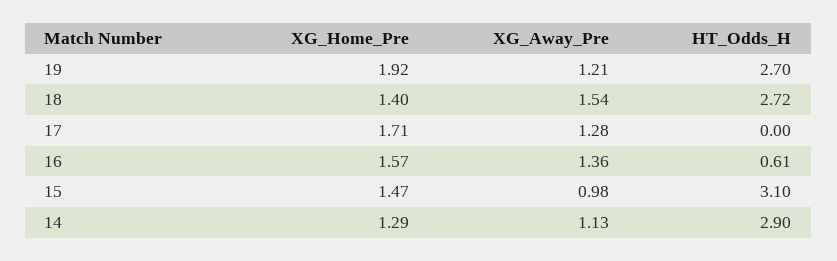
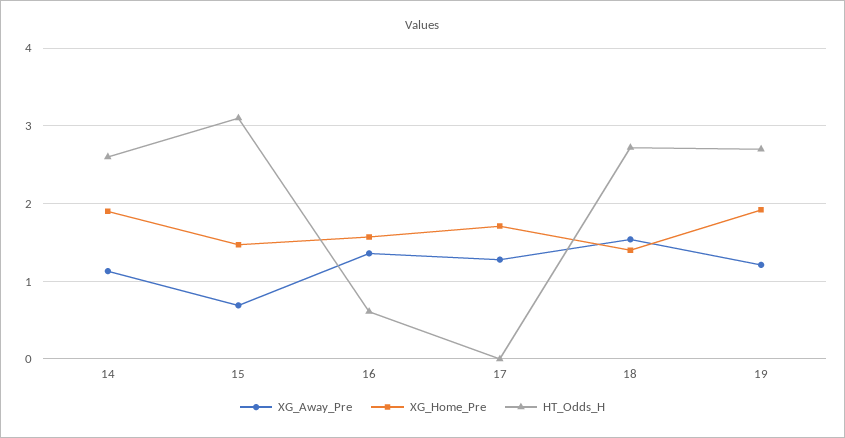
XG_Away_Pre, 15: 0.98 -> 0.7
XG_Home_Pre, 14: 1.29 -> 1.9
HT_Odds_H, 14: 2.9 -> 2.6

